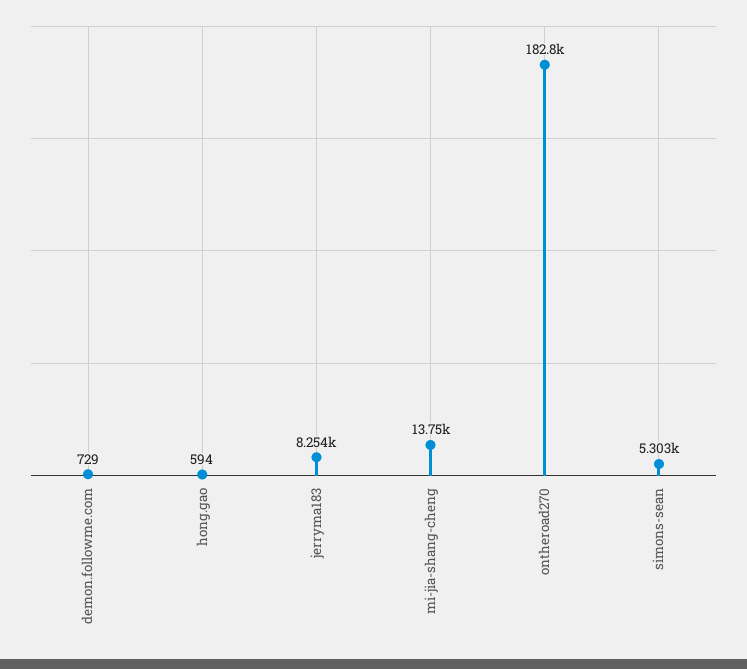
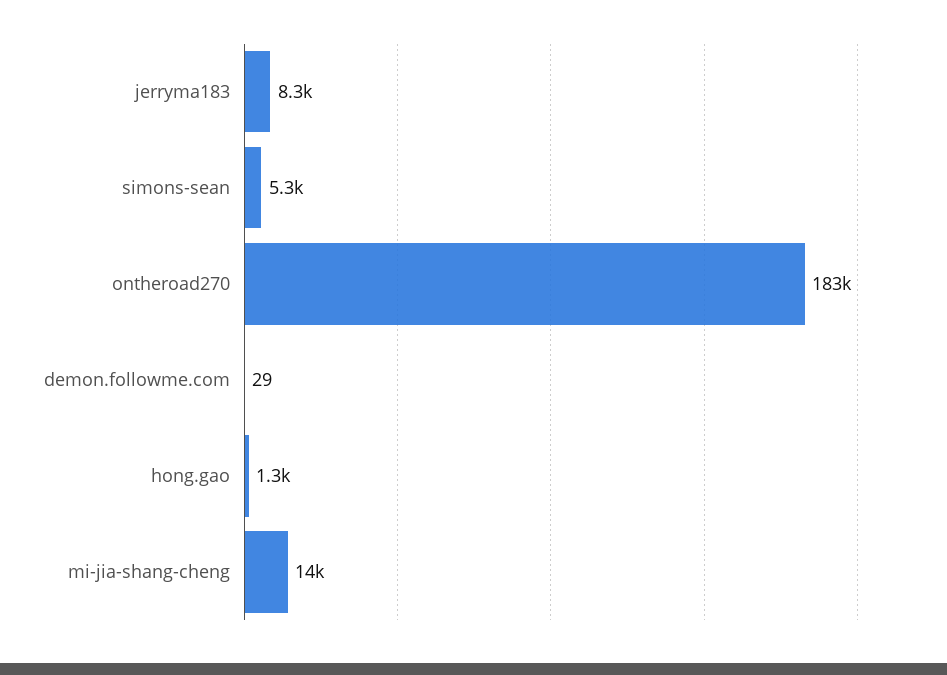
demon.followme.com: 729 -> 29
hong.gao: 594 -> 1300

